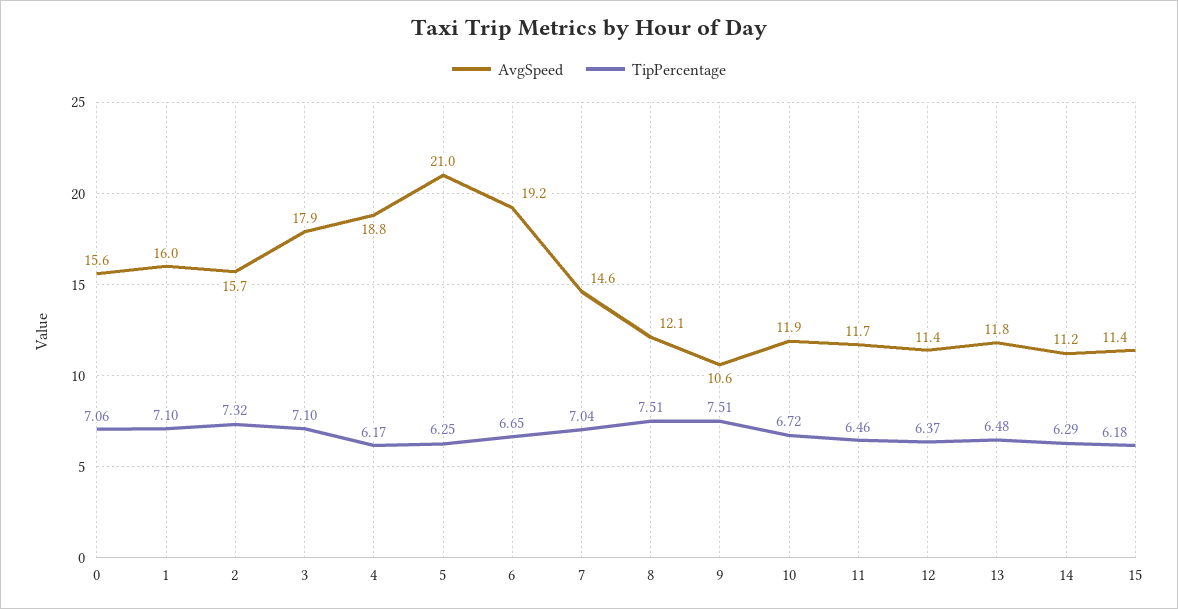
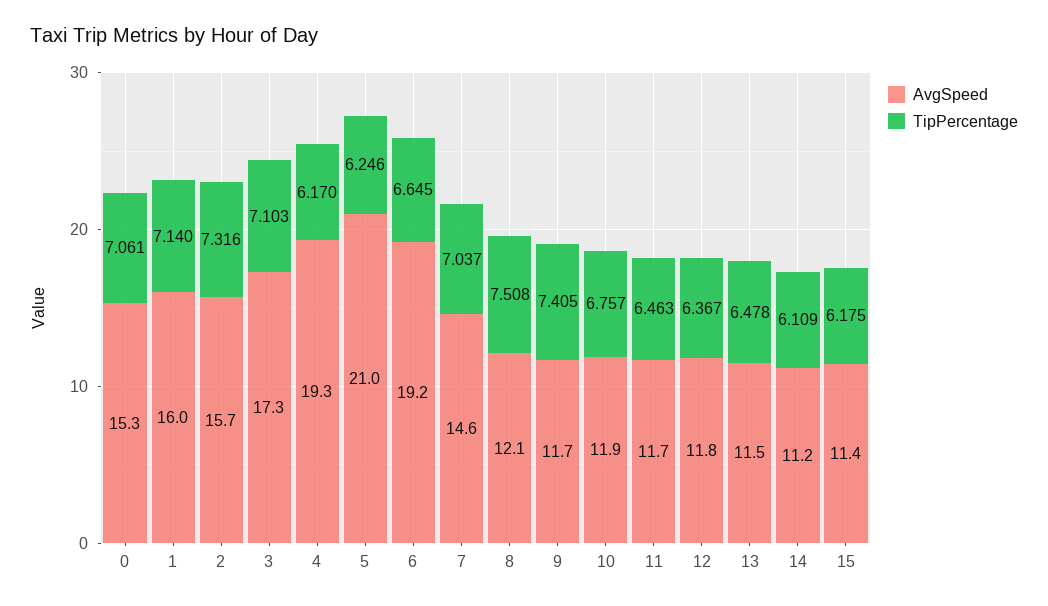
AvgSpeed, 0: 15.6 -> 15.3
TipPercentage, 1: 7.1 -> 7.14
AvgSpeed, 3: 17.9 -> 17.3
AvgSpeed, 4: 18.8 -> 19.3
AvgSpeed, 9: 10.6 -> 11.7
TipPercentage, 9: 7.51 -> 7.405
TipPercentage, 10: 6.72 -> 6.757
AvgSpeed, 12: 11.4 -> 11.8
AvgSpeed, 13: 11.8 -> 11.5
TipPercentage, 14: 6.29 -> 6.109

